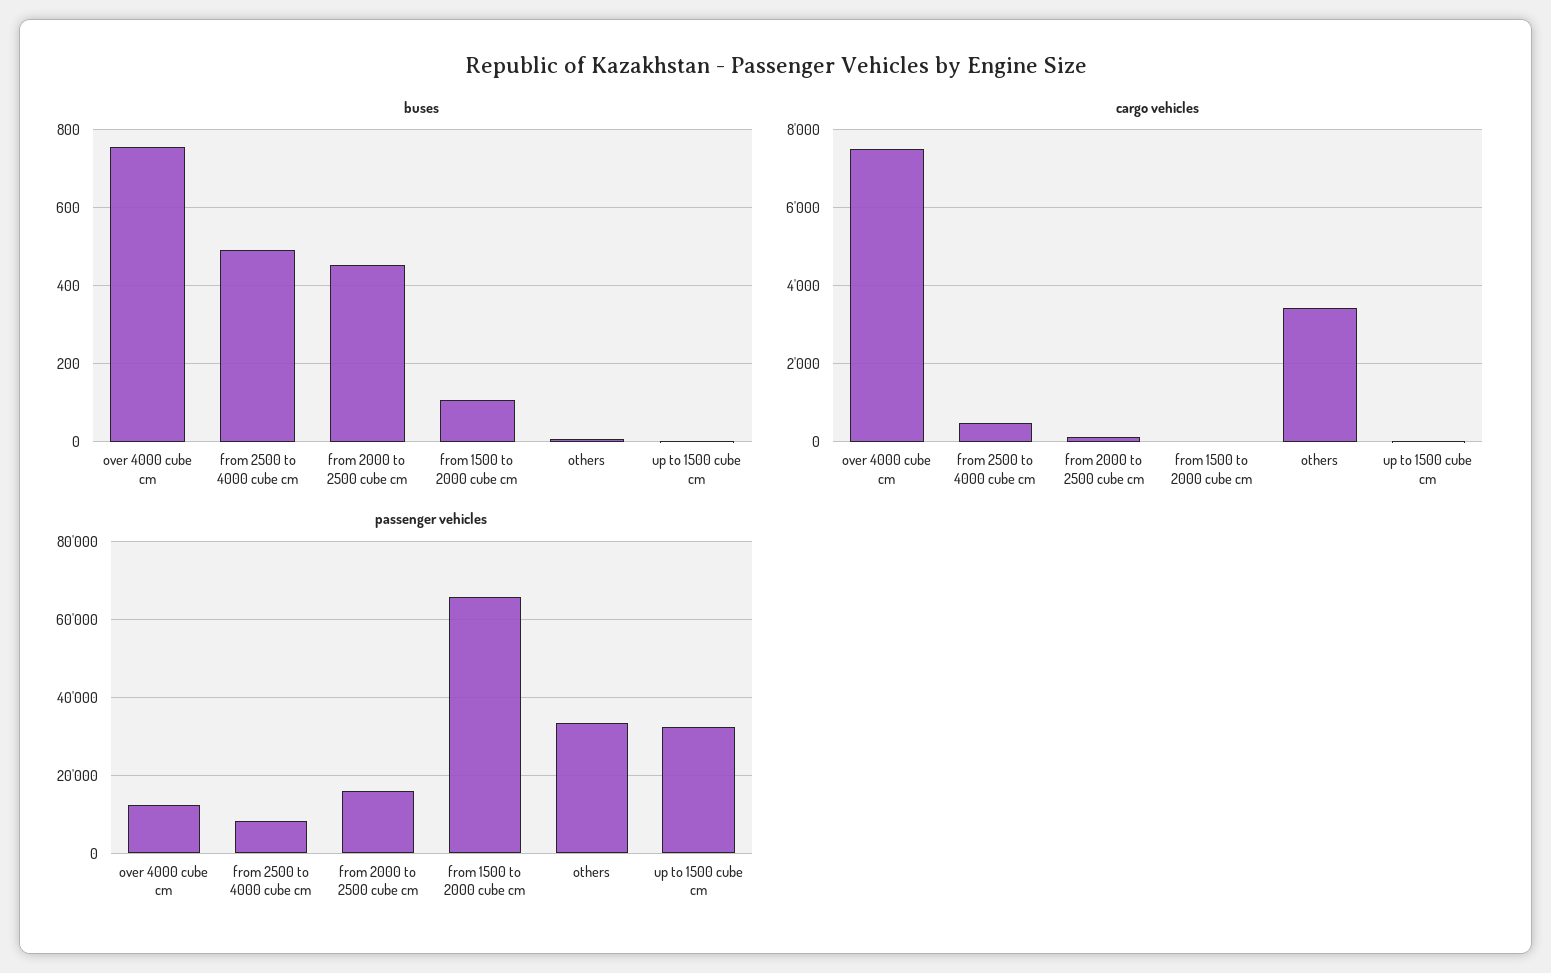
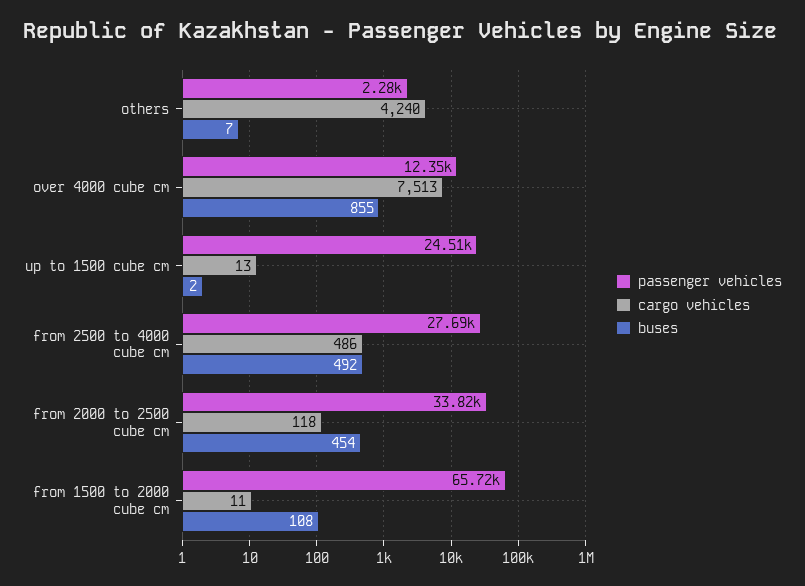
buses, over 4000 cube cm: 760 -> 855
cargo vehicles, others: 3400 -> 4240
passenger vehicles, from 2500 to 4000 cube cm: 8000 -> 27690
passenger vehicles, from 2000 to 2500 cube cm: 16000 -> 33820
passenger vehicles, others: 34000 -> 2280
passenger vehicles, up to 1500 cube cm: 32000 -> 24510

